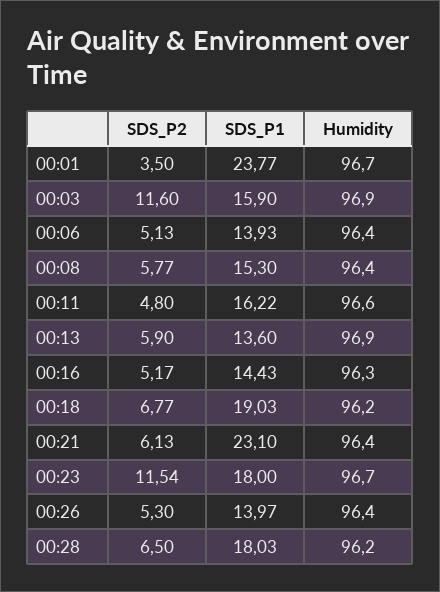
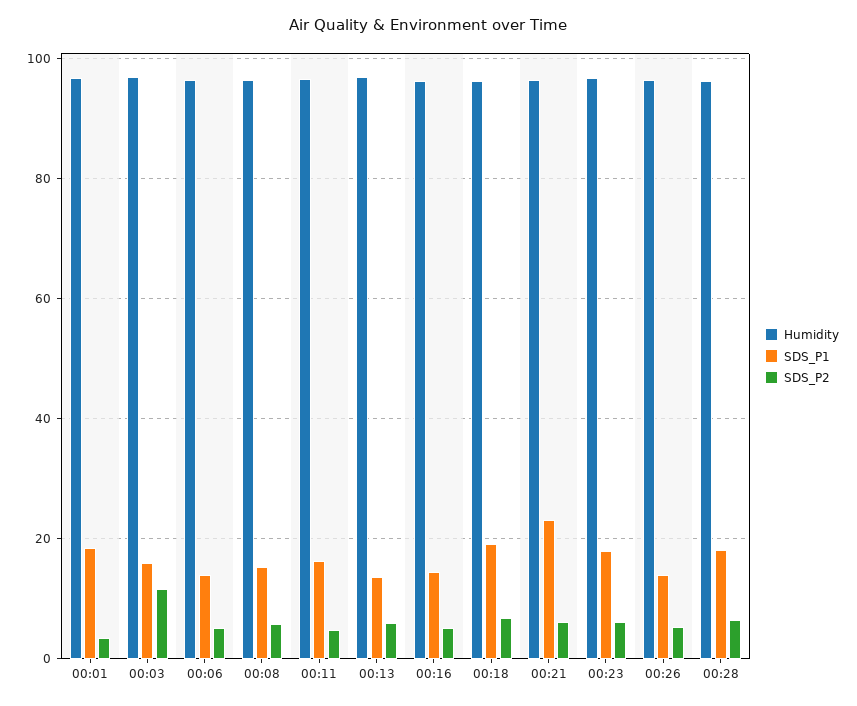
SDS_P1, 00:01: 23.77 -> 18
SDS_P2, 00:23: 11.54 -> 6

